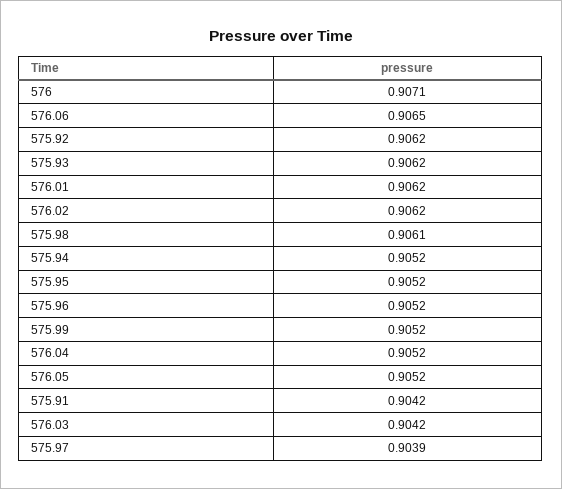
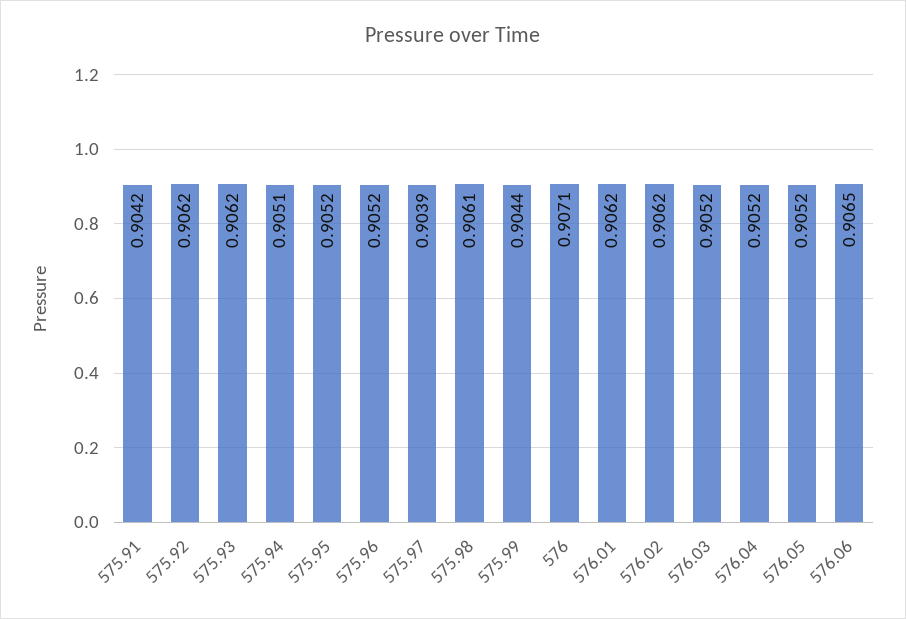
575.94: 0.9052 -> 0.9051
575.99: 0.9052 -> 0.9044
576.03: 0.9042 -> 0.9052

